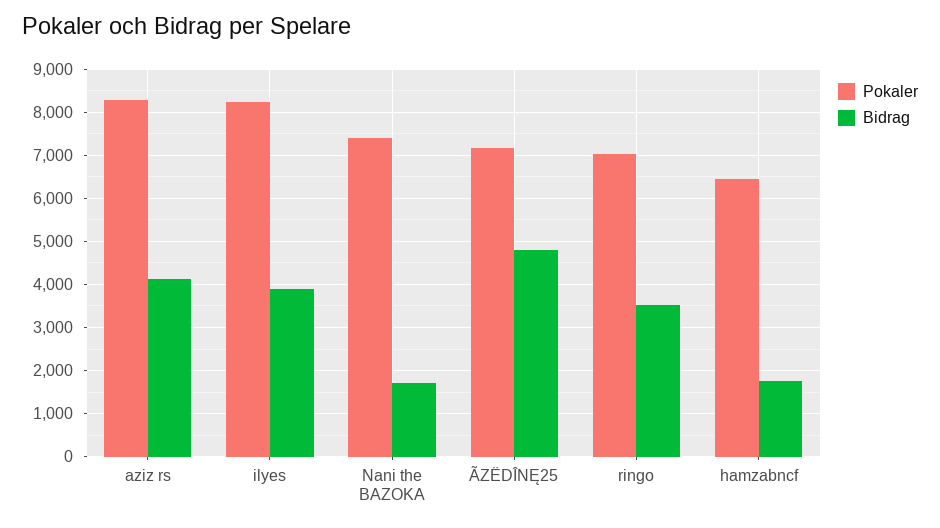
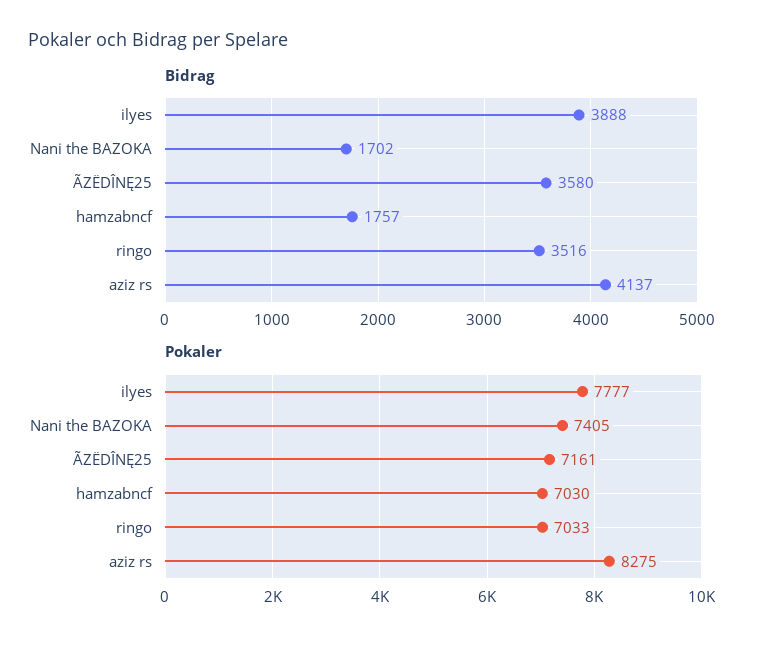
Pokaler, ilyes: 8200 -> 7777
Bidrag, ÃZËDÎNĘ25: 4800 -> 3580
Pokaler, hamzabncf: 6400 -> 7030

